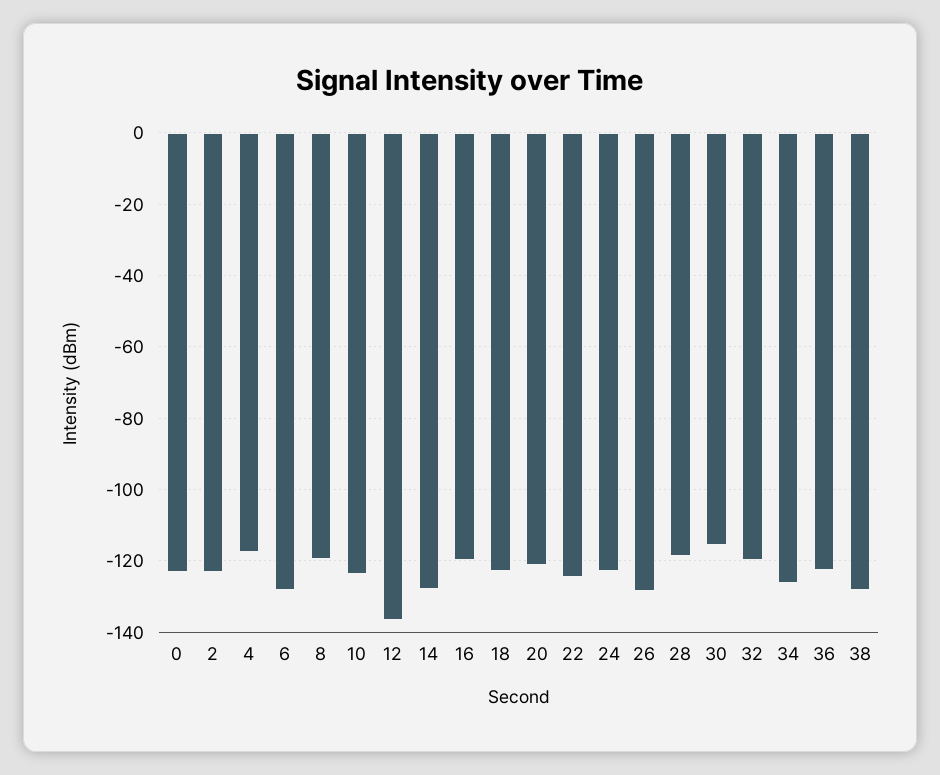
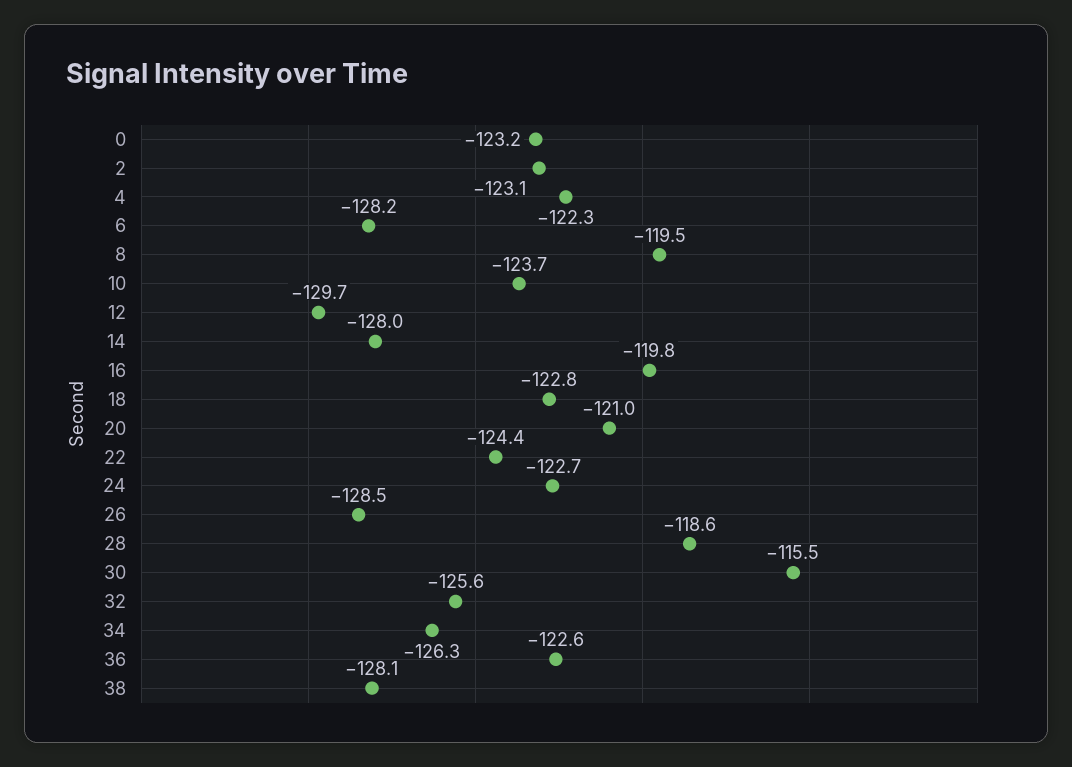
4: -118 -> -122.3
12: -136 -> -129.7
32: -120 -> -125.6

